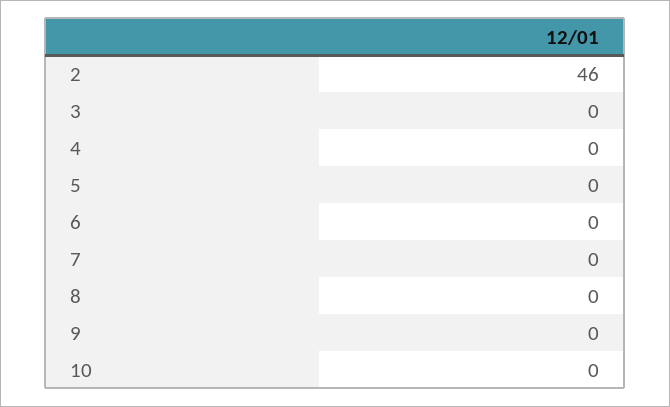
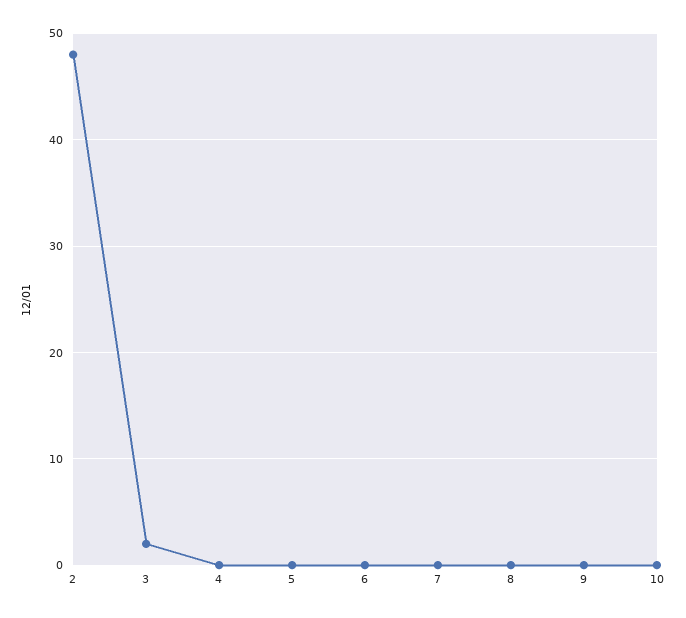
2: 46 -> 48
3: 0 -> 2

